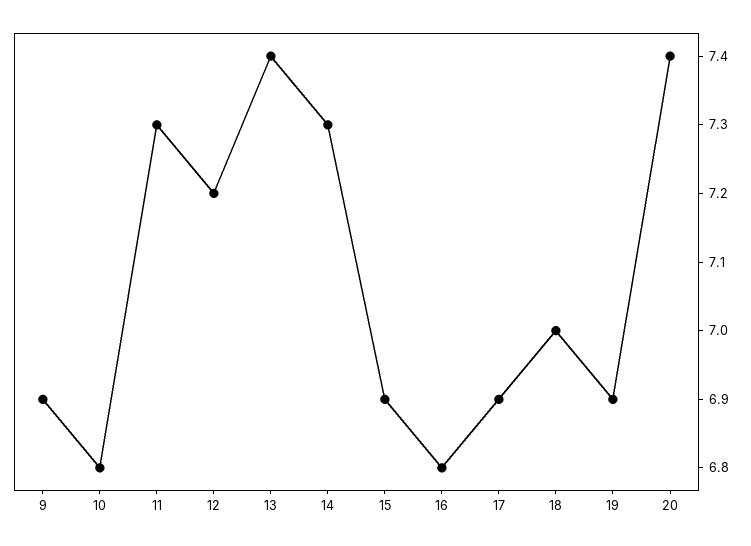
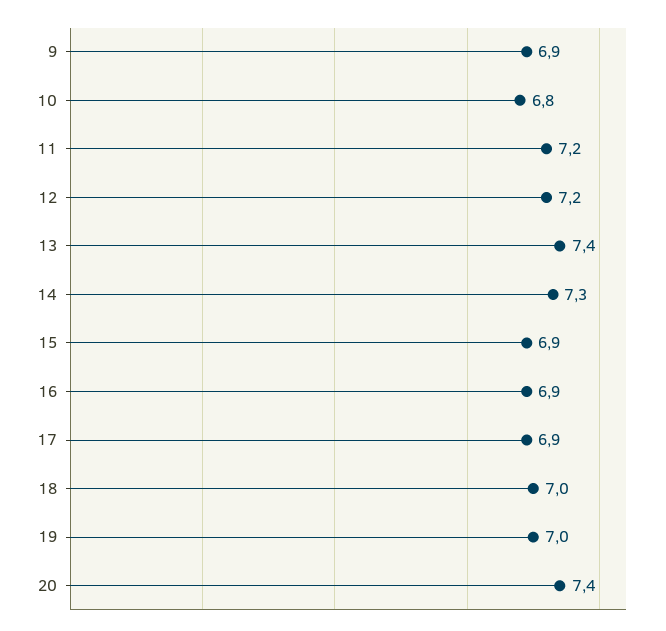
11: 7.3 -> 7.2
16: 6.8 -> 6.9
19: 6.9 -> 7

